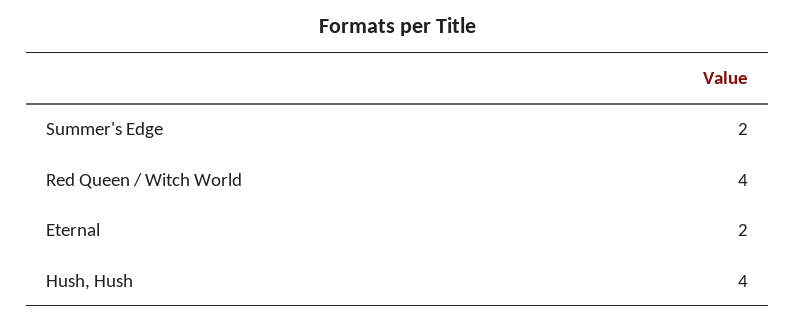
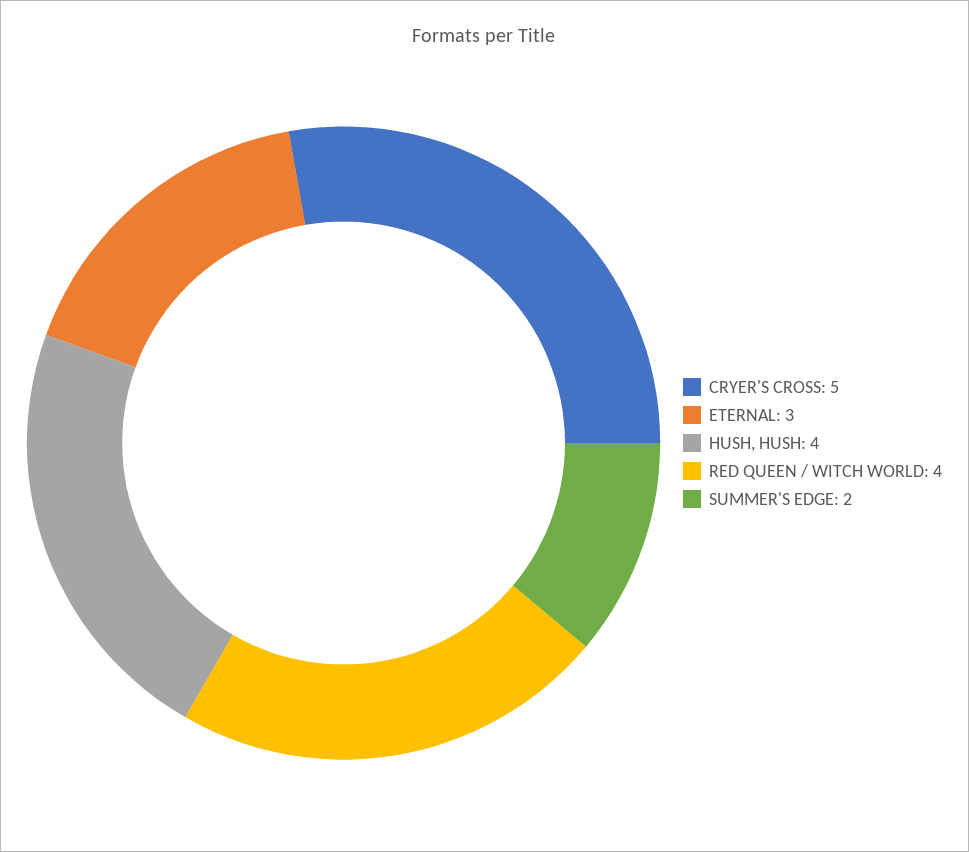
Eternal: 2 -> 3
CRYER'S CROSS: none -> 5

